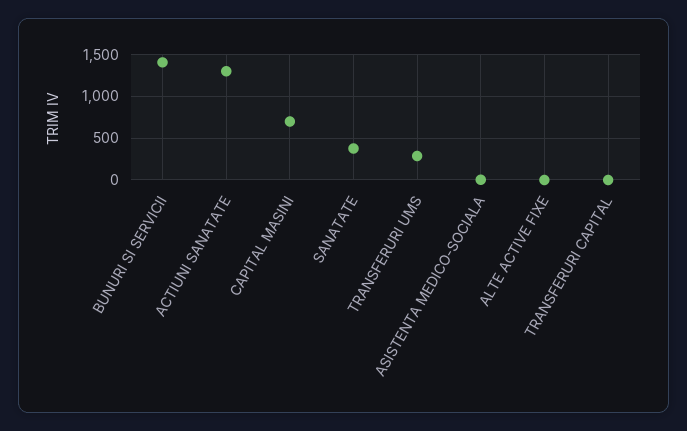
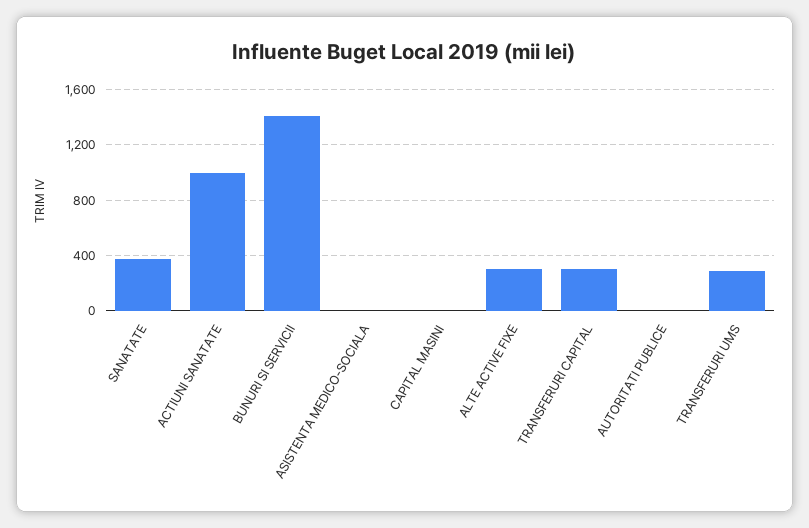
ACTIUNI SANATATE: 1300 -> 1000
CAPITAL MASINI: 700 -> 0
ALTE ACTIVE FIXE: 0 -> 300
TRANSFERURI CAPITAL: 0 -> 300
AUTORITATI PUBLICE: none -> 0

